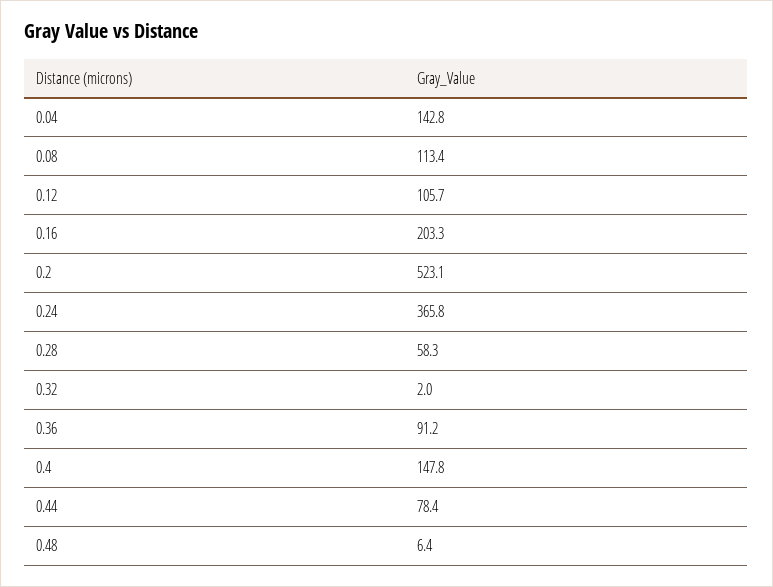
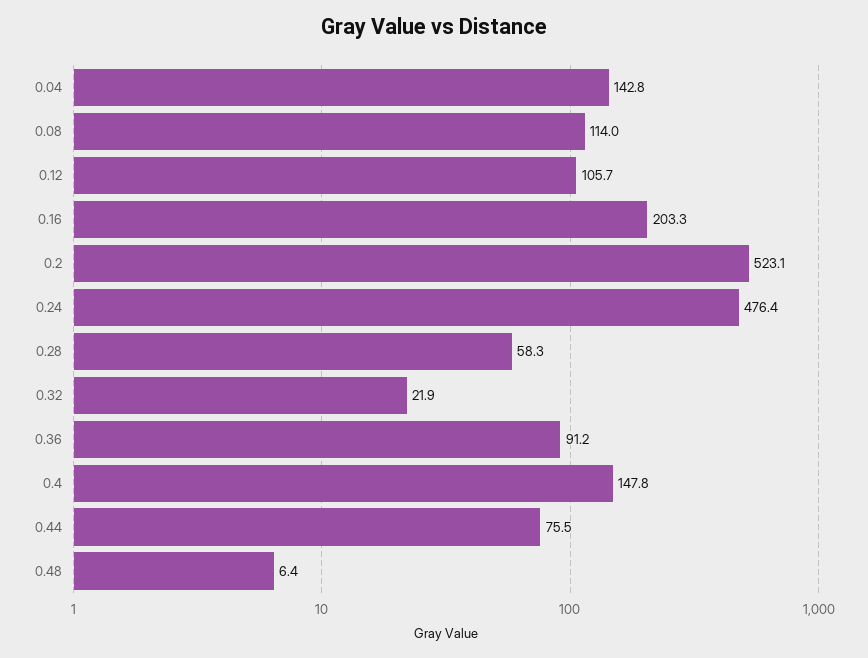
0.08: 113.4 -> 114
0.24: 365.8 -> 476.4
0.32: 2 -> 21.9
0.44: 78.4 -> 75.5

